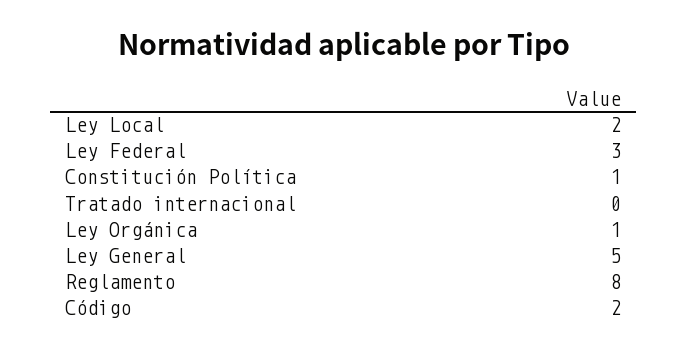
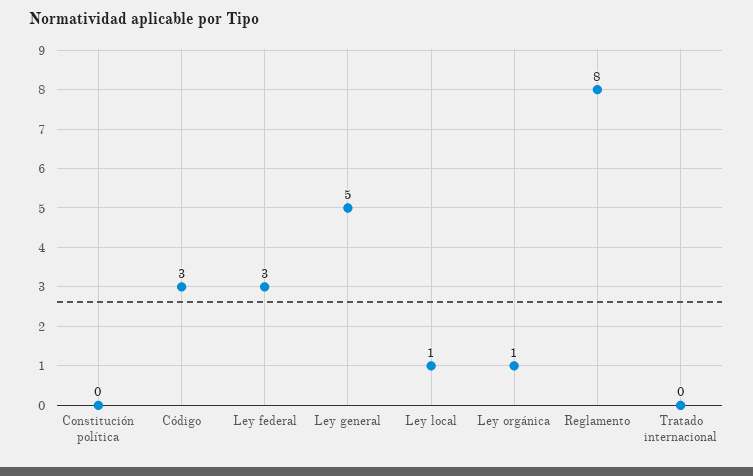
Ley Local: 2 -> 1
Constitución Política: 1 -> 0
Código: 2 -> 3

